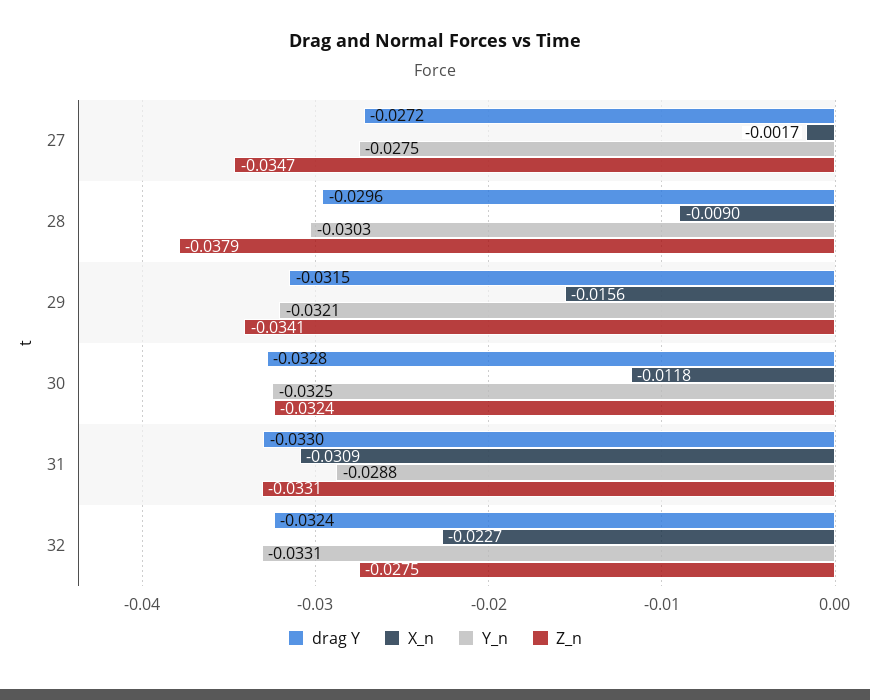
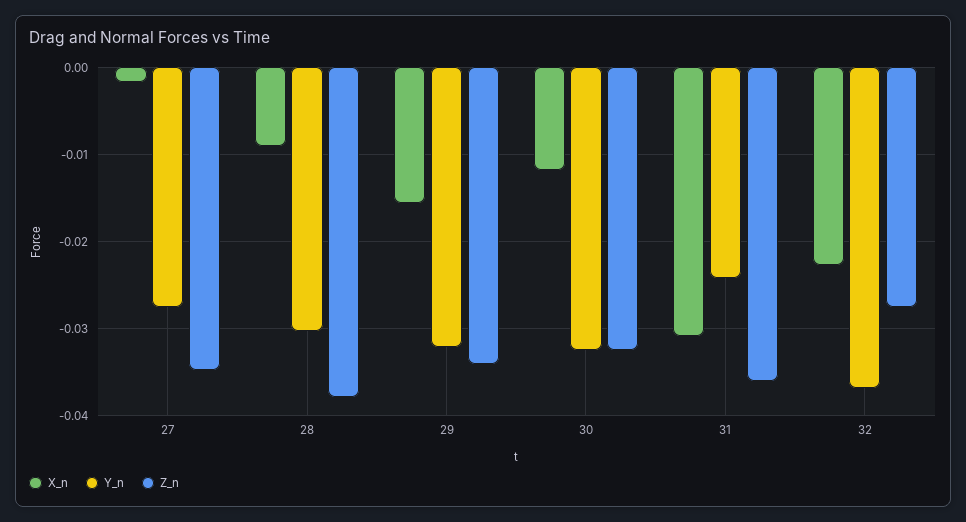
drag Y, 27: -0.0272 -> none
drag Y, 28: -0.0296 -> none
drag Y, 29: -0.0315 -> none
drag Y, 30: -0.0328 -> none
drag Y, 31: -0.033 -> none
Y_n, 31: -0.0288 -> -0.024
Z_n, 31: -0.0331 -> -0.036
drag Y, 32: -0.0324 -> none
Y_n, 32: -0.0331 -> -0.037

